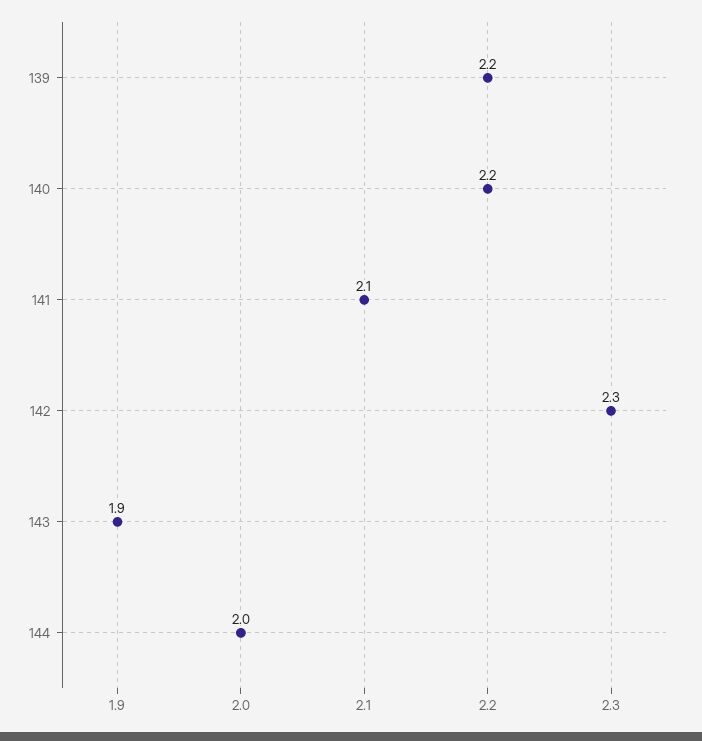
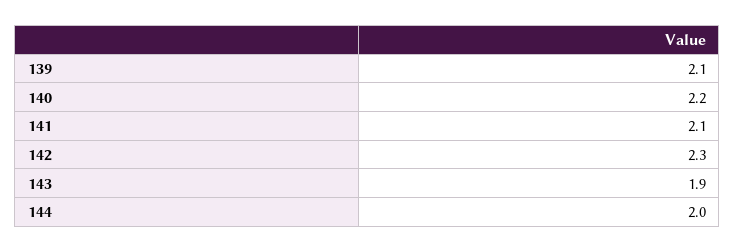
139: 2.2 -> 2.1

